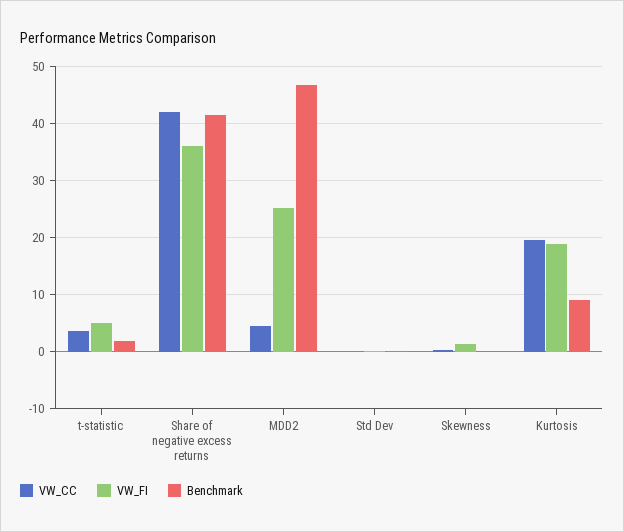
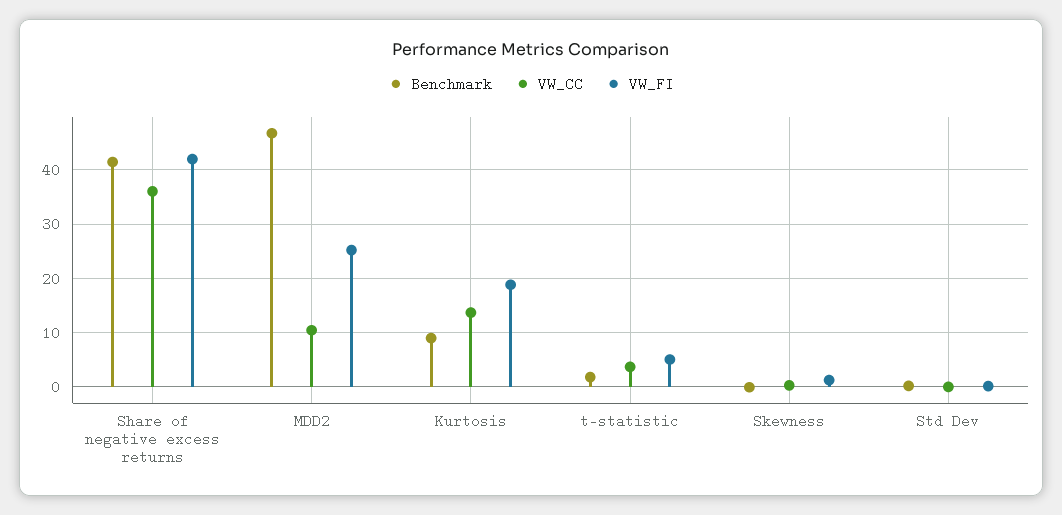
VW_CC, Share of negative excess returns: 42 -> 36
VW_FI, Share of negative excess returns: 36 -> 42
VW_CC, MDD2: 4 -> 10
VW_CC, Kurtosis: 20 -> 14

